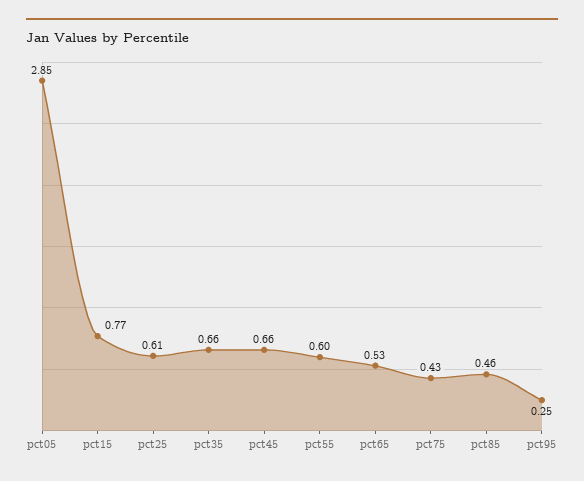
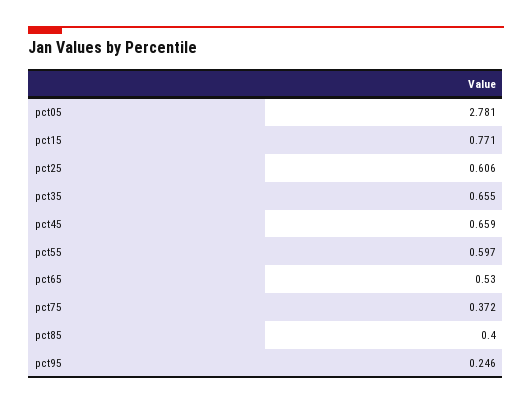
pct05: 2.85 -> 2.781
pct75: 0.43 -> 0.372
pct85: 0.46 -> 0.4

